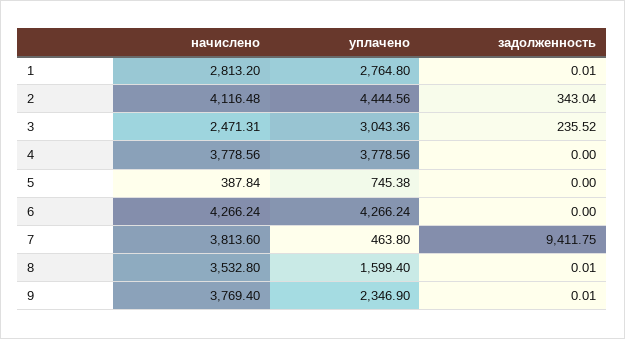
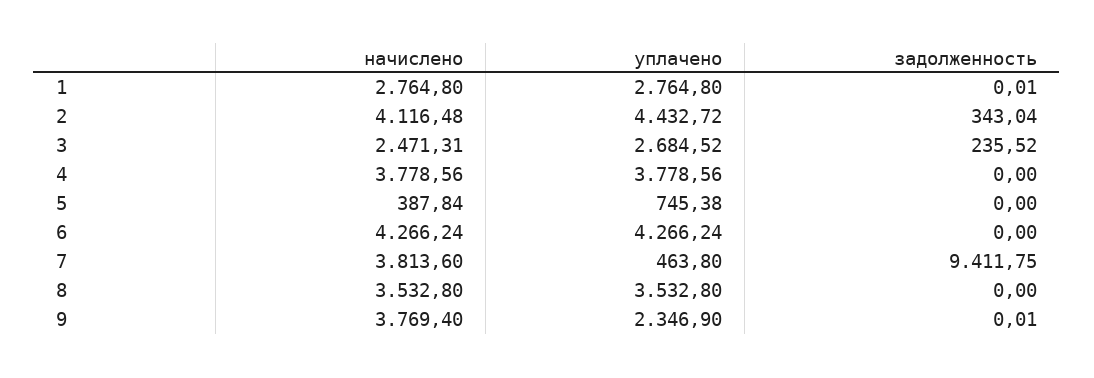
начислено, 1: 2813.2 -> 2764.8
уплачено, 2: 4444.56 -> 4432.72
уплачено, 3: 3043.36 -> 2684.52
уплачено, 8: 1599.4 -> 3532.8
задолженность, 8: 0.01 -> 0

